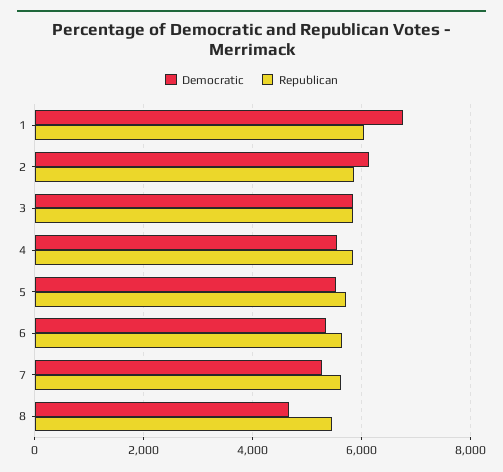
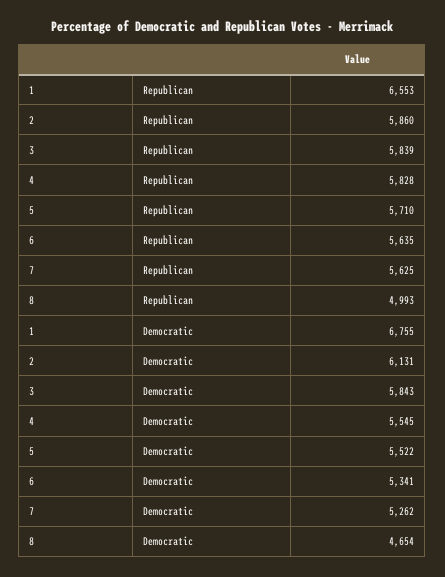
Republican, 1: 6000 -> 6553
Republican, 8: 5400 -> 4993

